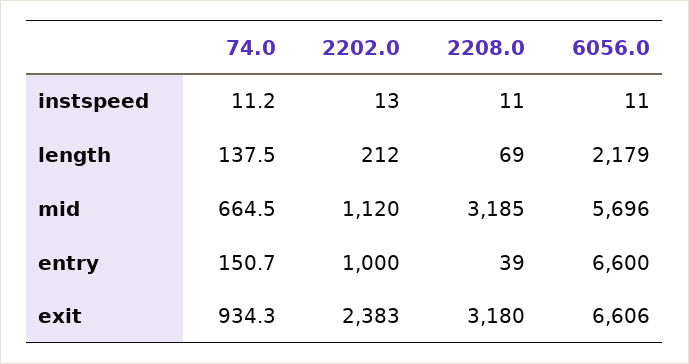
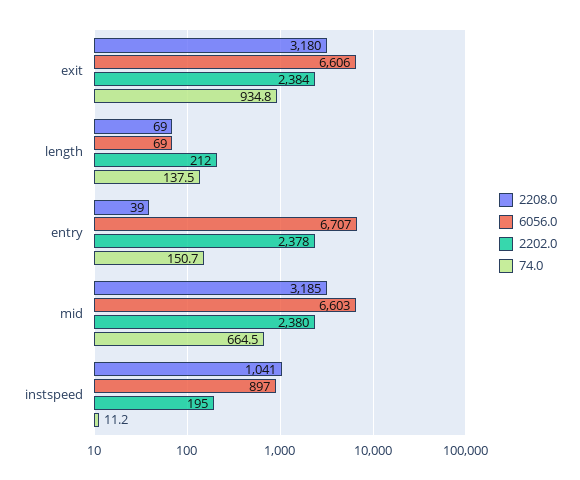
2202.0, instspeed: 13 -> 195
2208.0, instspeed: 11 -> 1041
6056.0, instspeed: 11 -> 897
6056.0, length: 2179 -> 69
2202.0, mid: 1120 -> 2380
6056.0, mid: 5696 -> 6603
2202.0, entry: 1000 -> 2378
6056.0, entry: 6600 -> 6707
74.0, exit: 934.3 -> 934.8
2202.0, exit: 2383 -> 2384

